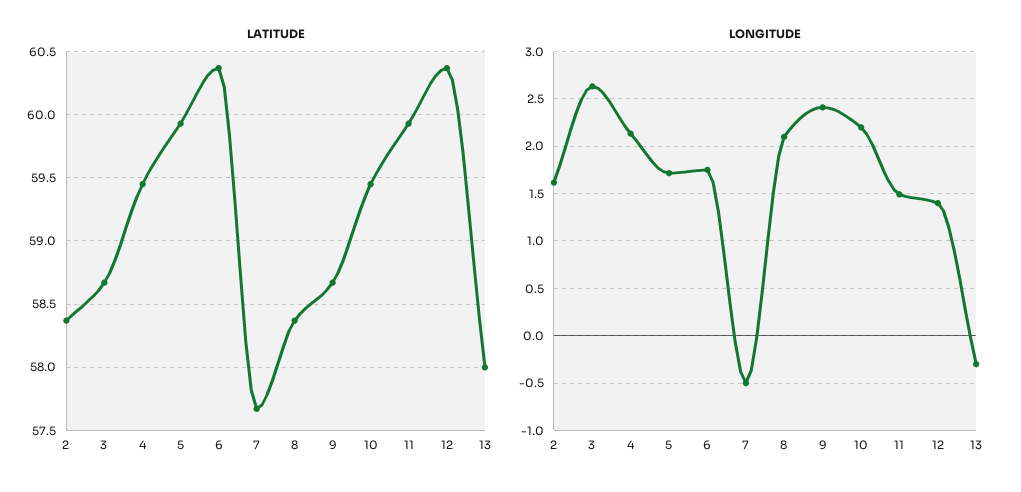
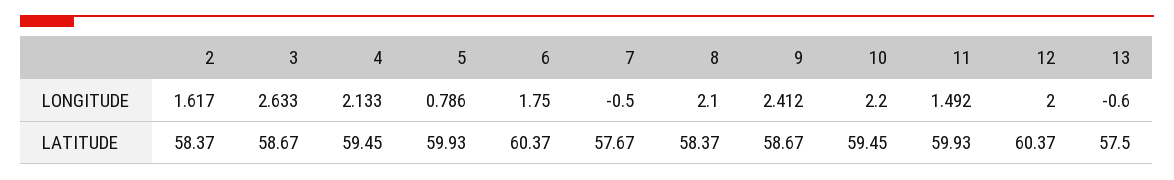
LATITUDE, 13: 58 -> 57.5
LONGITUDE, 5: 1.7 -> 0.786
LONGITUDE, 12: 1.4 -> 2
LONGITUDE, 13: -0.3 -> -0.6

